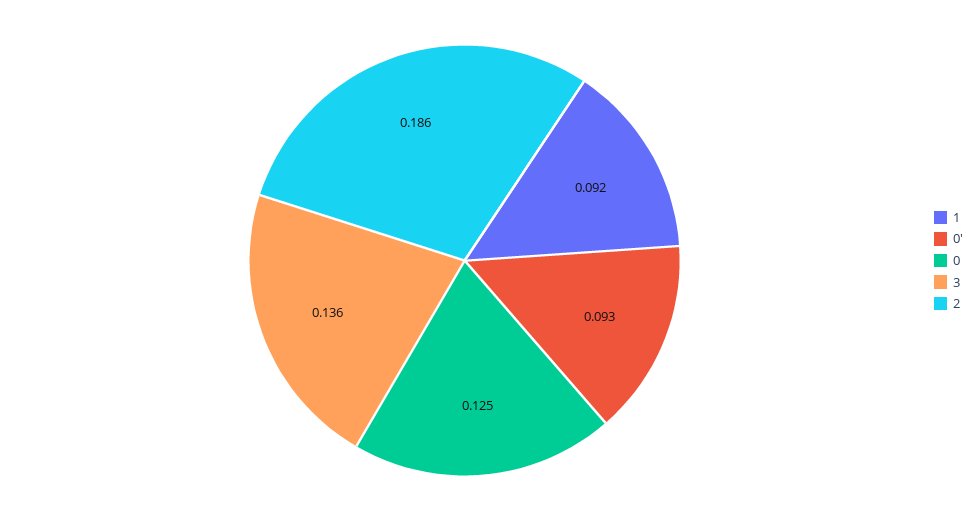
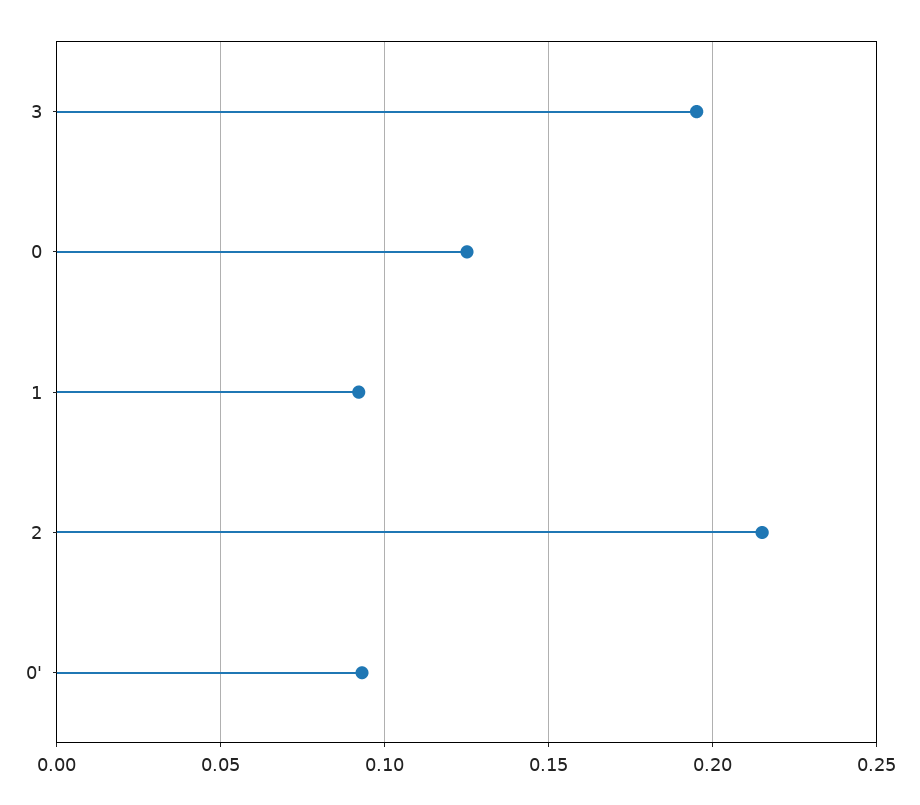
3: 0.136 -> 0.195
2: 0.186 -> 0.215

